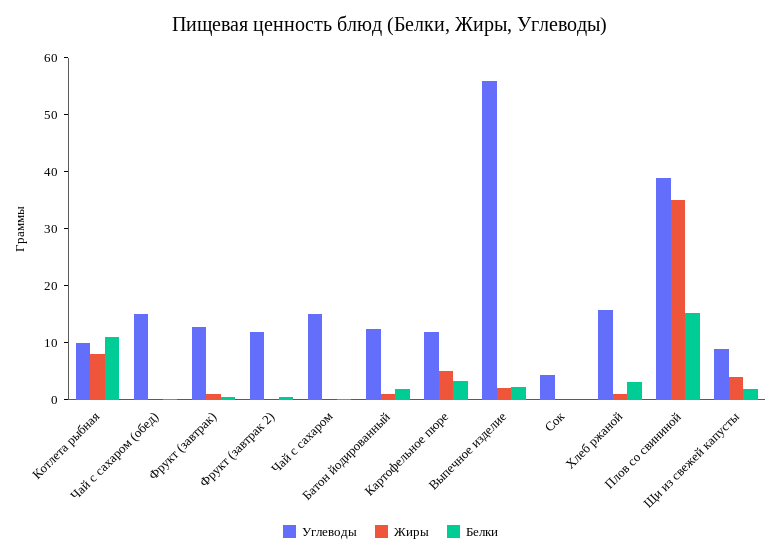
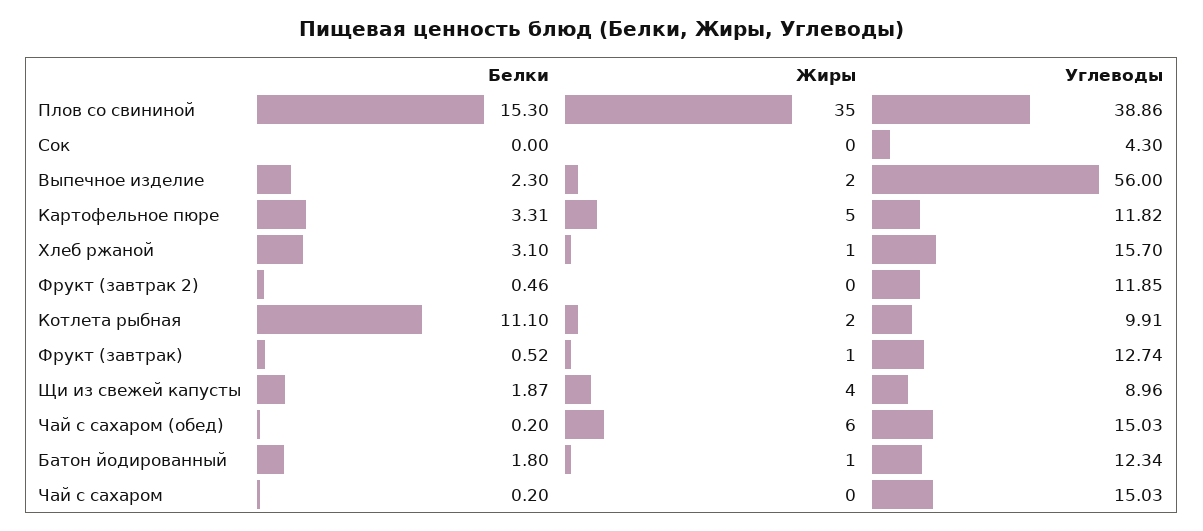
Жиры, Котлета рыбная: 8 -> 2
Жиры, Чай с сахаром (обед): 0 -> 6

